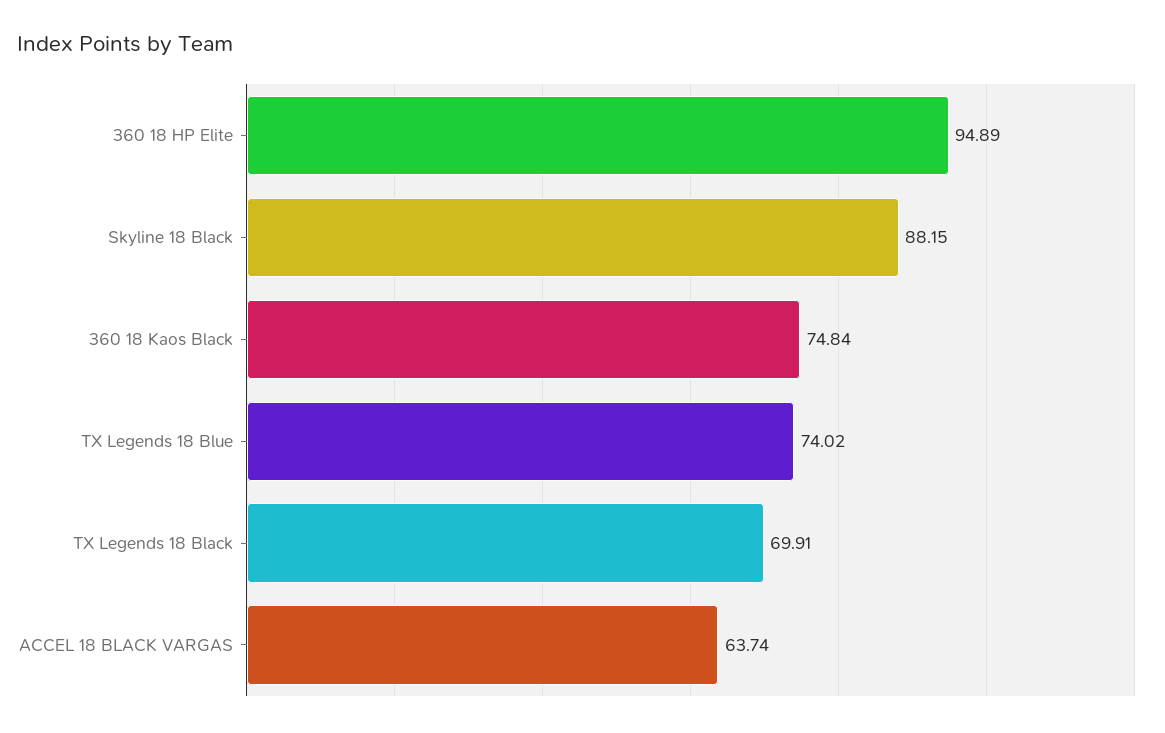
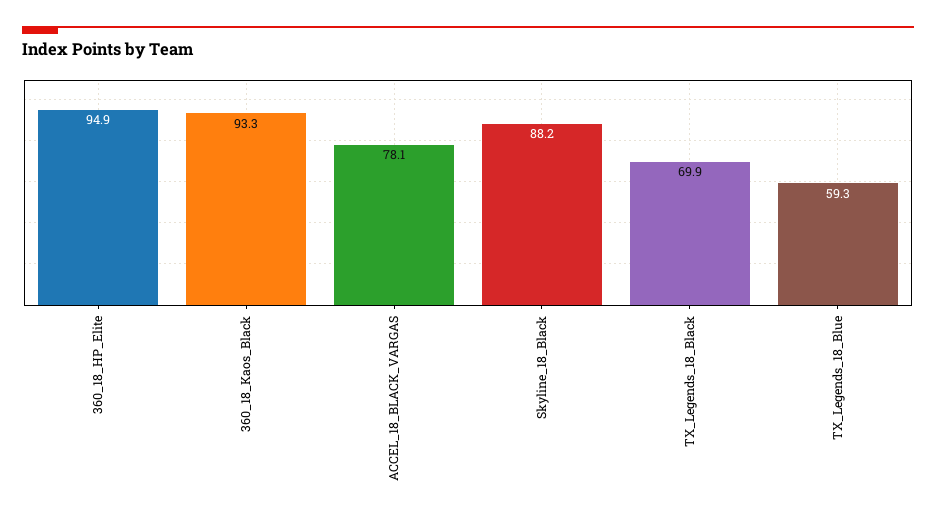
360 18 Kaos Black: 74.84 -> 93.3
TX Legends 18 Blue: 74.02 -> 59.3
ACCEL 18 BLACK VARGAS: 63.74 -> 78.1

